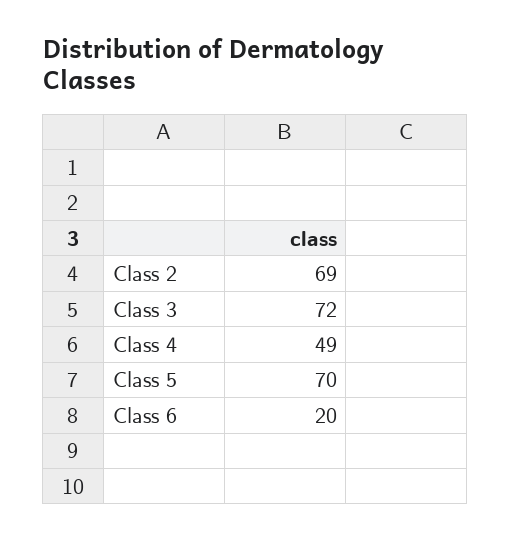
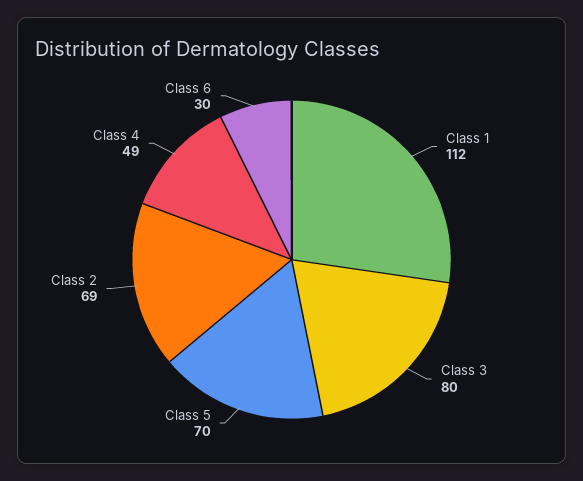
Class 3: 72 -> 80
Class 6: 20 -> 30
Class 1: none -> 112

